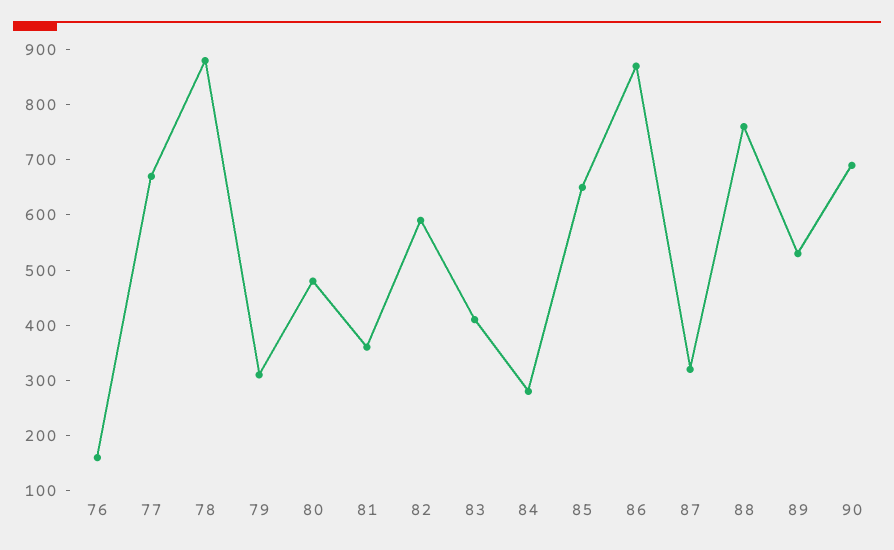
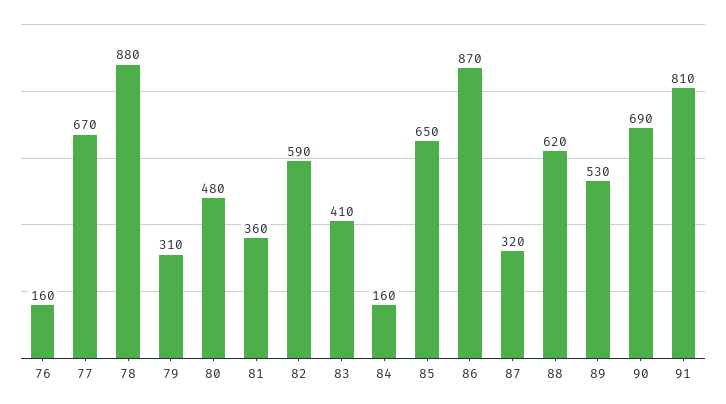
84: 280 -> 160
88: 760 -> 620
91: none -> 810

